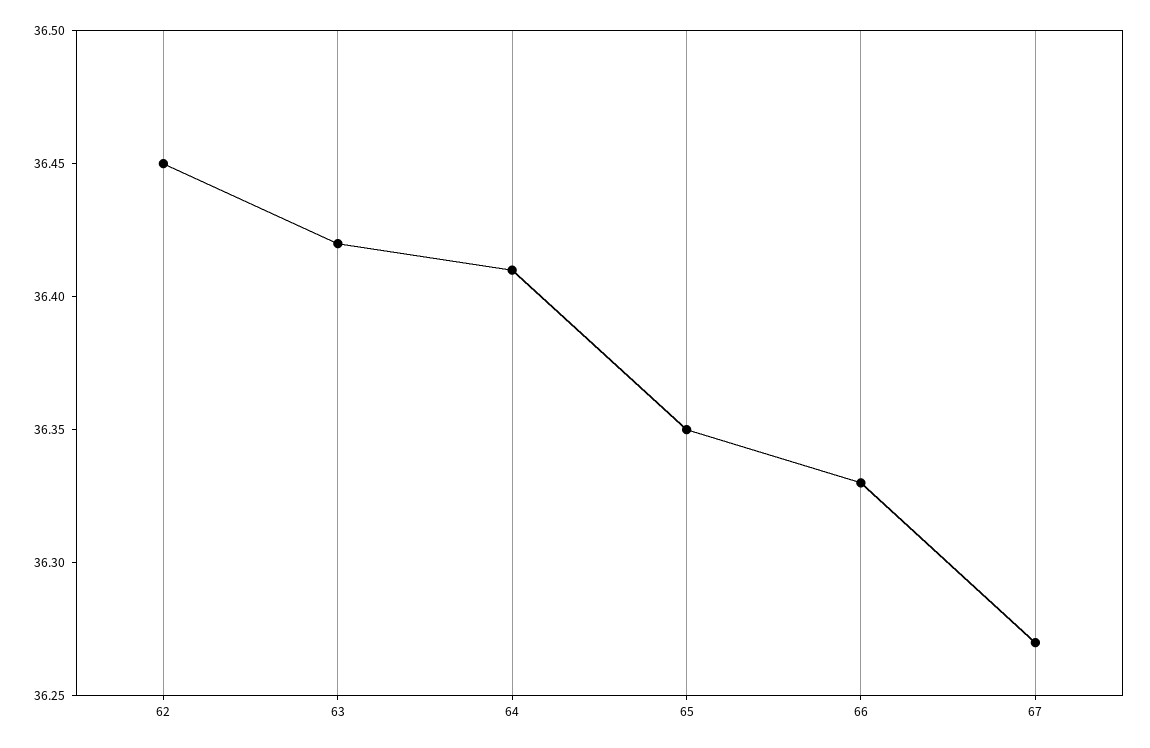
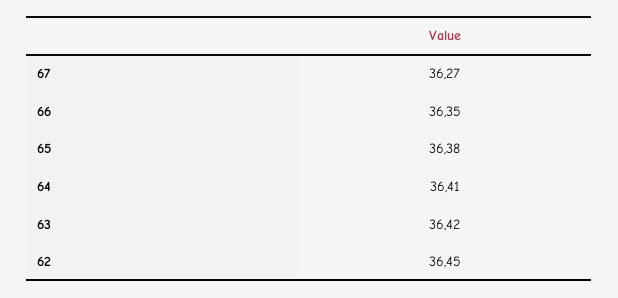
65: 36.35 -> 36.38
66: 36.33 -> 36.35

